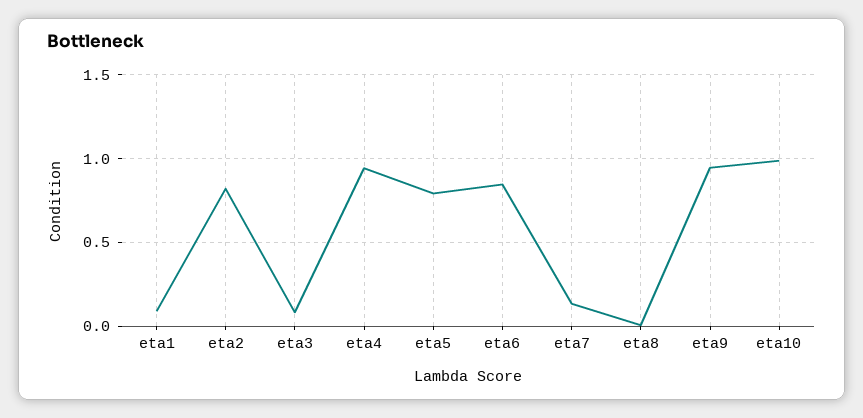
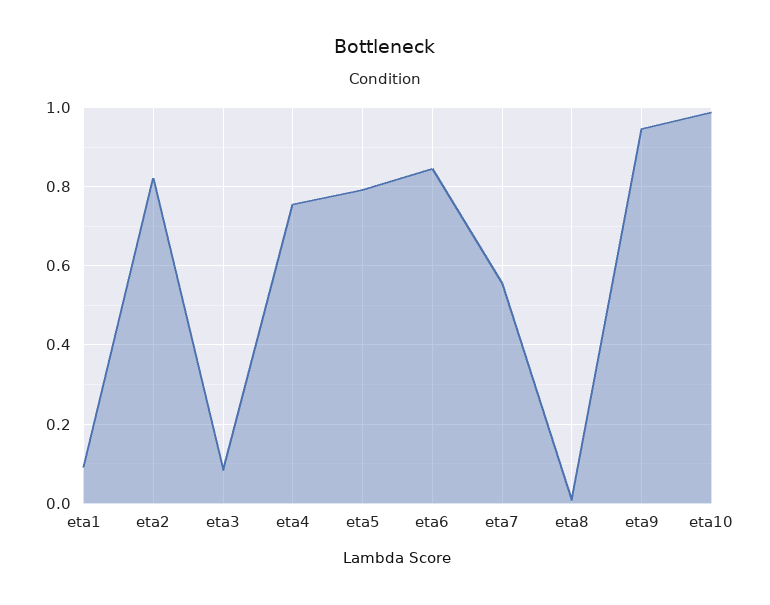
eta4: 0.95 -> 0.76
eta7: 0.15 -> 0.56

